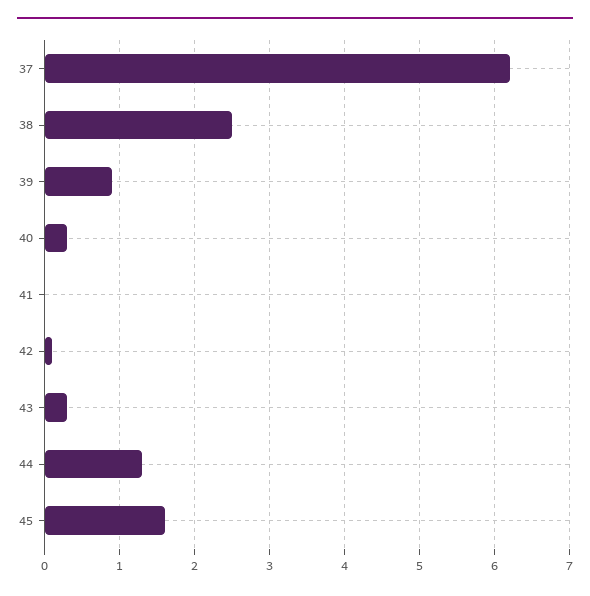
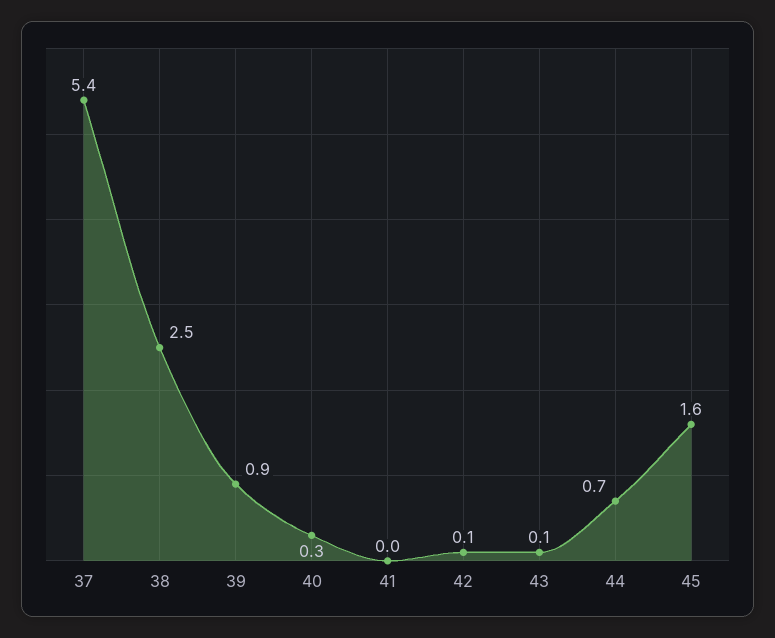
37: 6.2 -> 5.4
43: 0.3 -> 0.1
44: 1.3 -> 0.7

